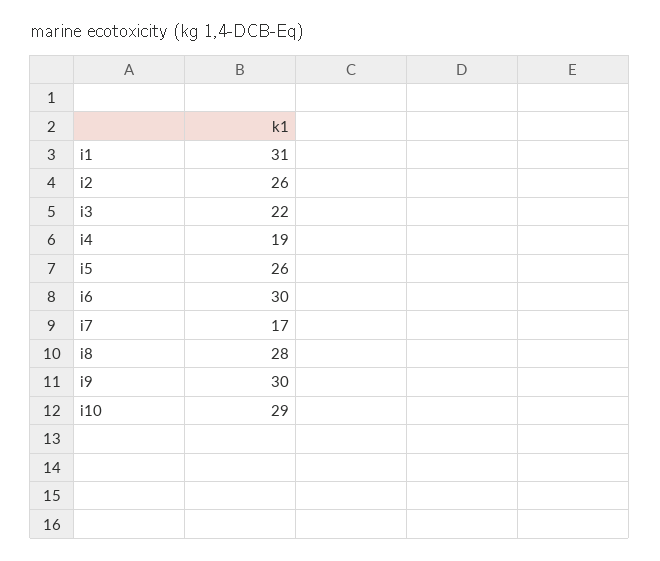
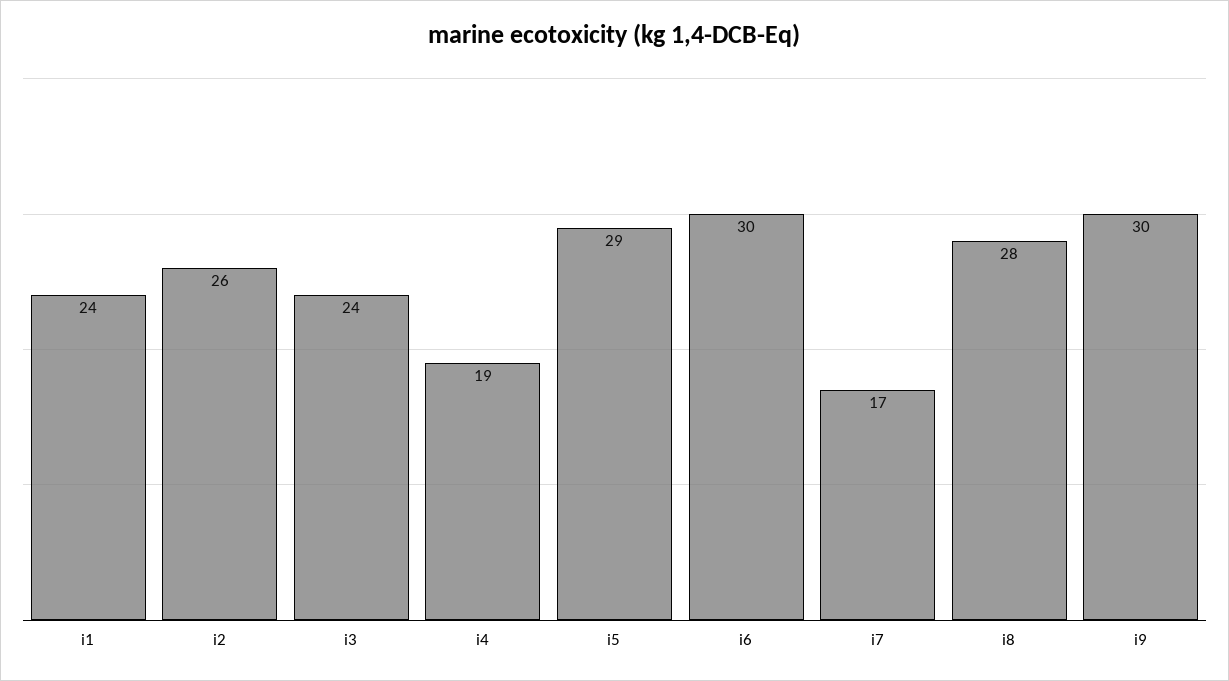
i1: 31 -> 24
i3: 22 -> 24
i5: 26 -> 29
i10: 29 -> none

